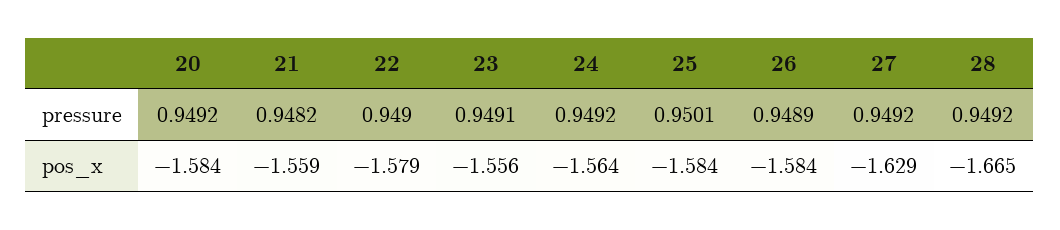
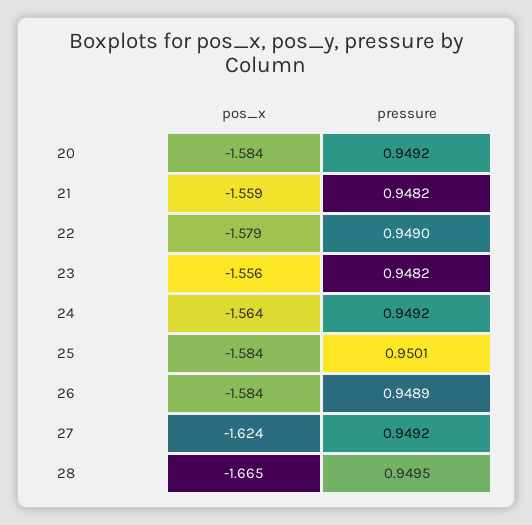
23, pressure: 0.9491 -> 0.9482
28, pressure: 0.9492 -> 0.9495
27, pos_x: -1.629 -> -1.624

